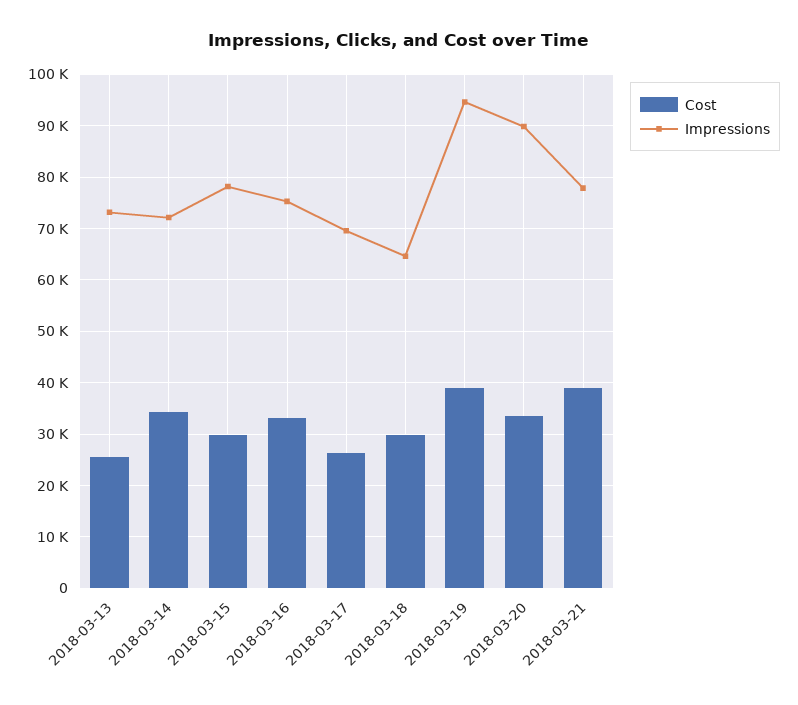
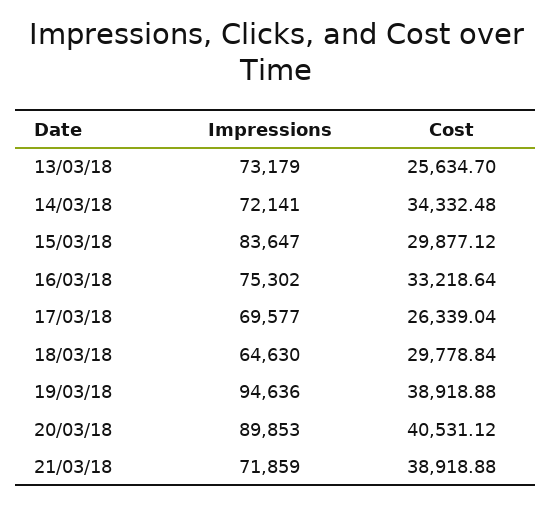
Impressions, 2018-03-15: 78000 -> 83647
Cost, 2018-03-20: 34000 -> 40531.12
Impressions, 2018-03-21: 78000 -> 71859

